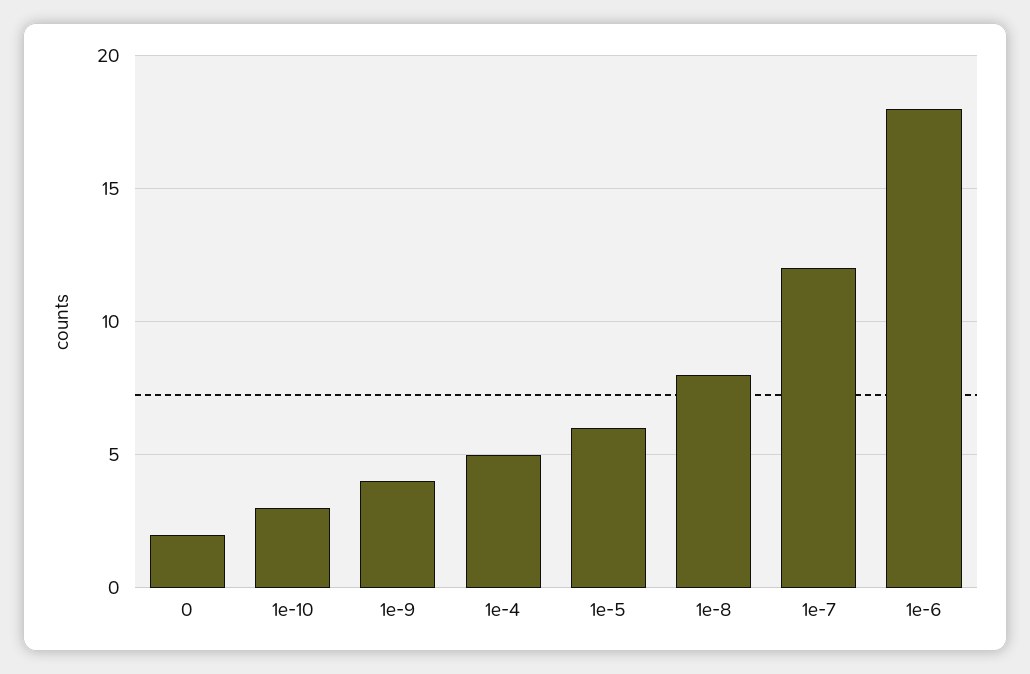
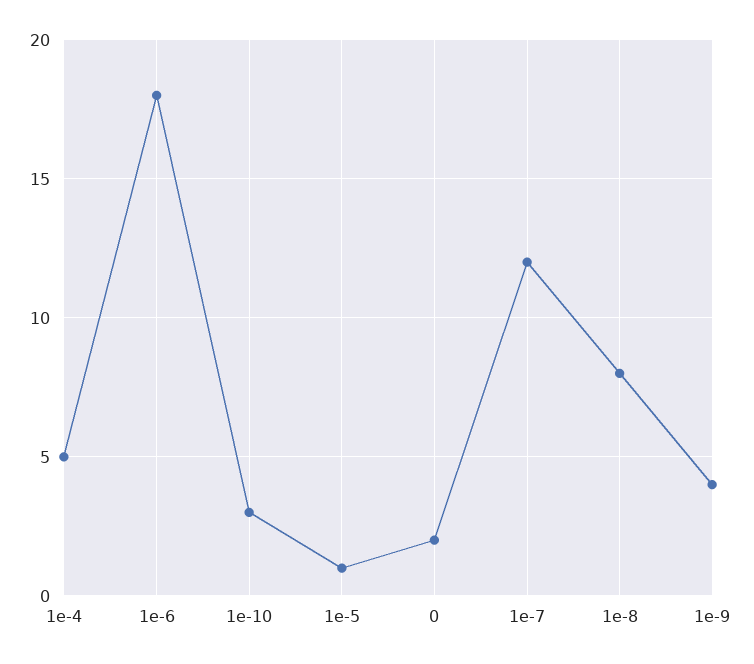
1e-5: 6 -> 1

